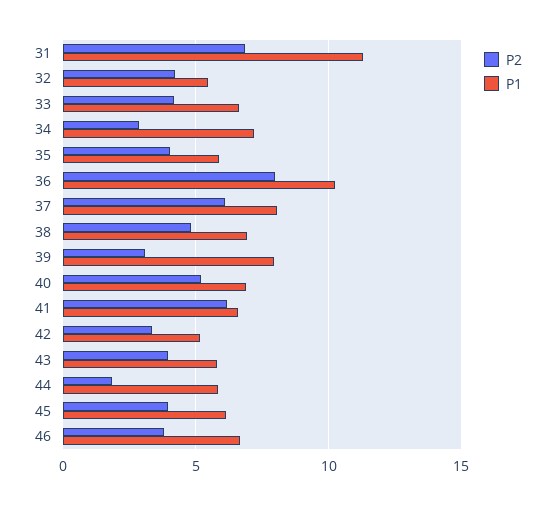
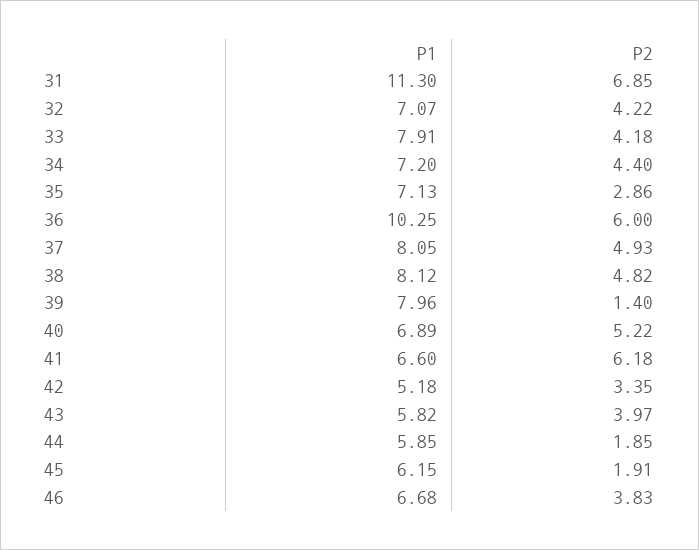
P1, 32: 5.5 -> 7.07
P1, 33: 6.5 -> 7.91
P2, 34: 3 -> 4.4
P2, 35: 4 -> 2.86
P1, 35: 6 -> 7.13
P2, 36: 8 -> 6
P2, 37: 6 -> 4.93
P1, 38: 7 -> 8.12
P2, 39: 3 -> 1.4
P2, 45: 4 -> 1.91

